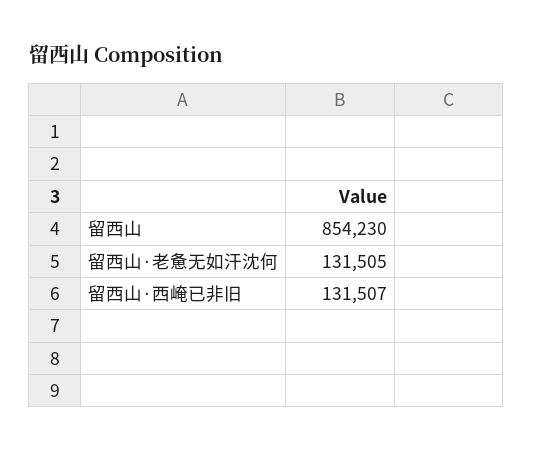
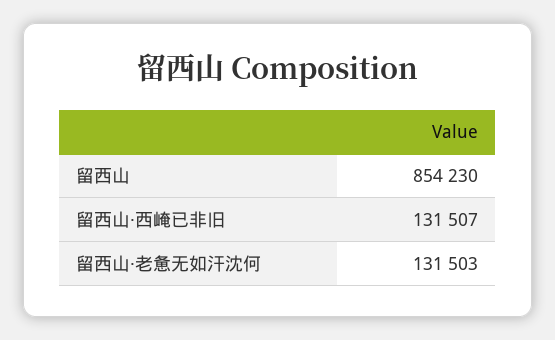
留西山·老惫无如汗沈何: 131505 -> 131503

